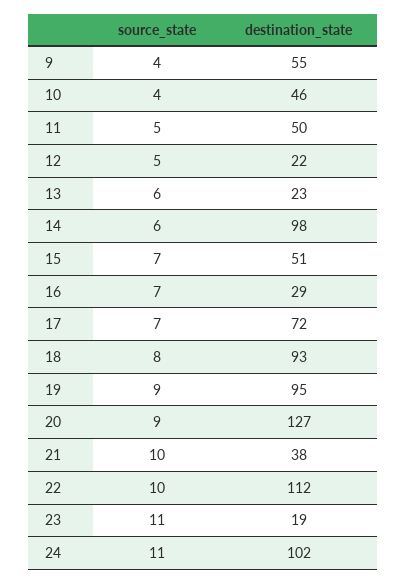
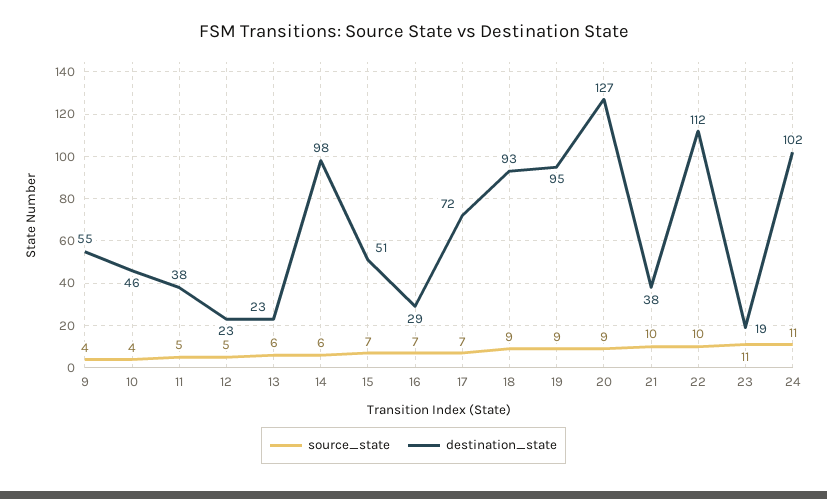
destination_state, 11: 50 -> 38
destination_state, 12: 22 -> 23
source_state, 18: 8 -> 9

